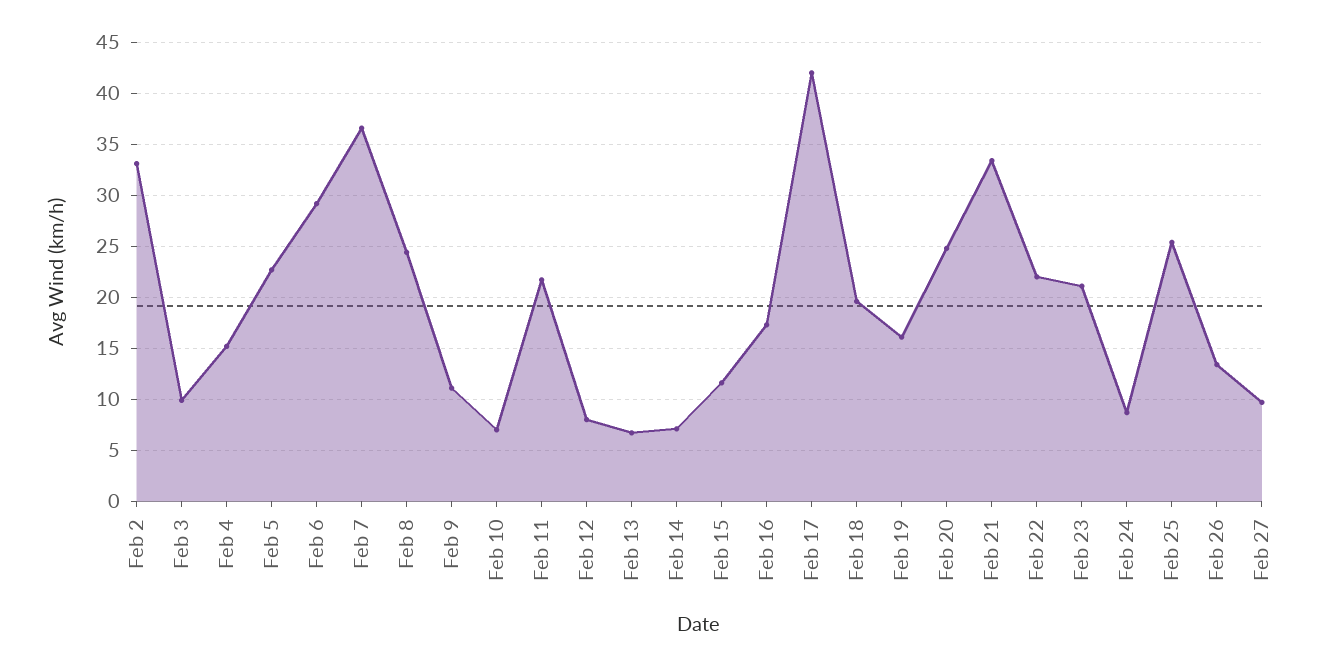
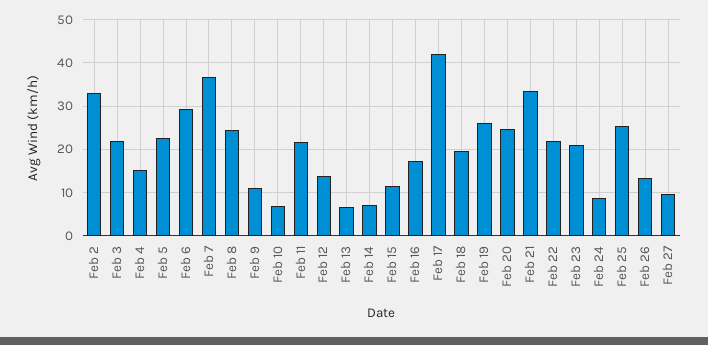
Feb 3: 10 -> 22
Feb 12: 8 -> 14
Feb 19: 16 -> 26

